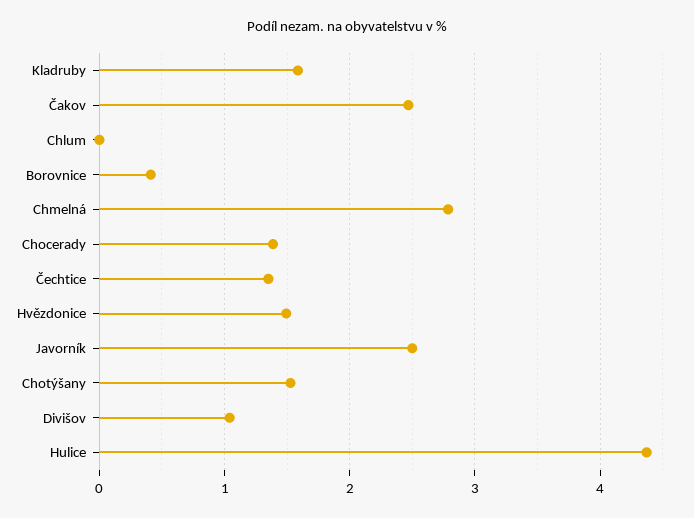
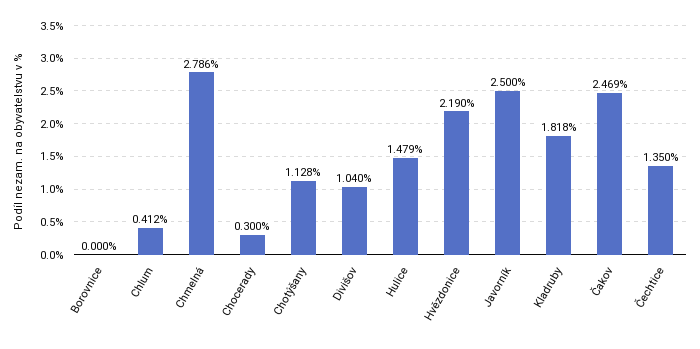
Kladruby: 1.6 -> 1.818
Chlum: 0 -> 0.412
Borovnice: 0.4 -> 0
Chocerady: 1.4 -> 0.3
Hvězdonice: 1.5 -> 2.19
Chotýšany: 1.5 -> 1.128
Hulice: 4.4 -> 1.479

